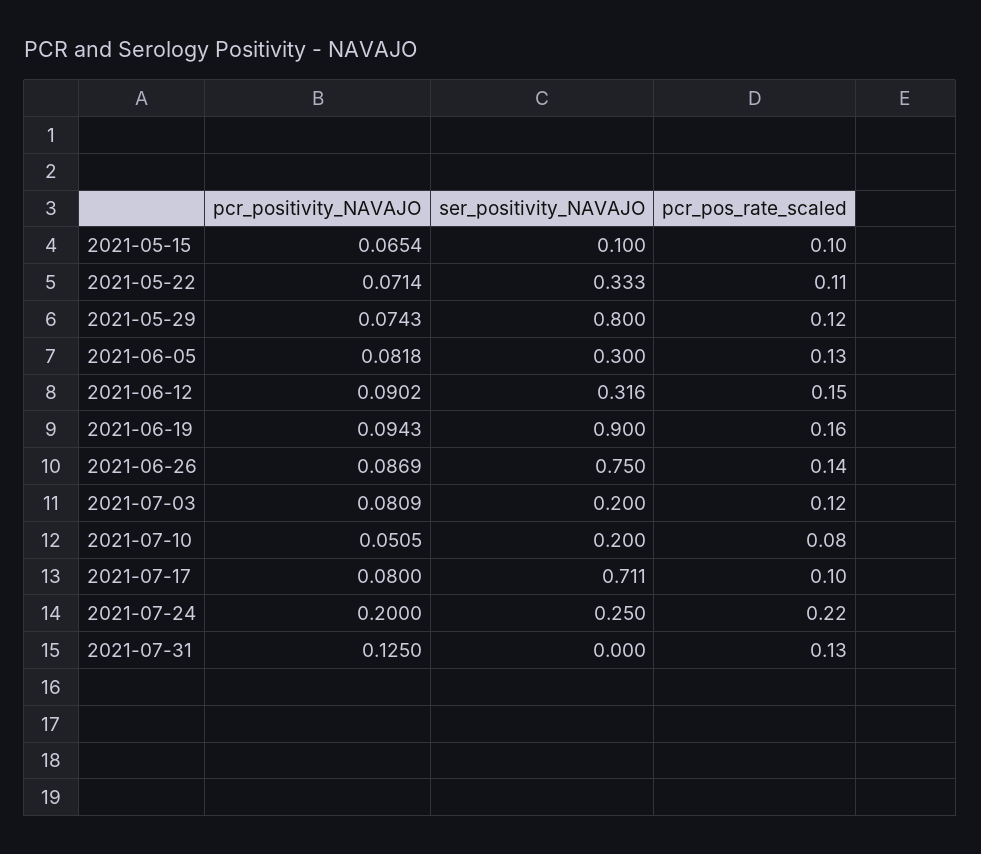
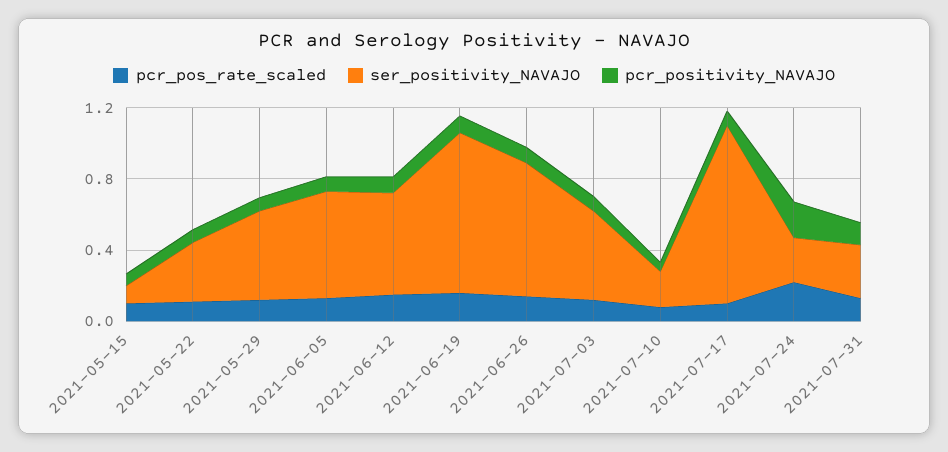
ser_positivity_NAVAJO, 2021-05-29: 0.8 -> 0.5
ser_positivity_NAVAJO, 2021-06-05: 0.3 -> 0.6
ser_positivity_NAVAJO, 2021-06-12: 0.316 -> 0.6
ser_positivity_NAVAJO, 2021-07-03: 0.2 -> 0.5
ser_positivity_NAVAJO, 2021-07-17: 0.711 -> 1
ser_positivity_NAVAJO, 2021-07-31: 0 -> 0.3

